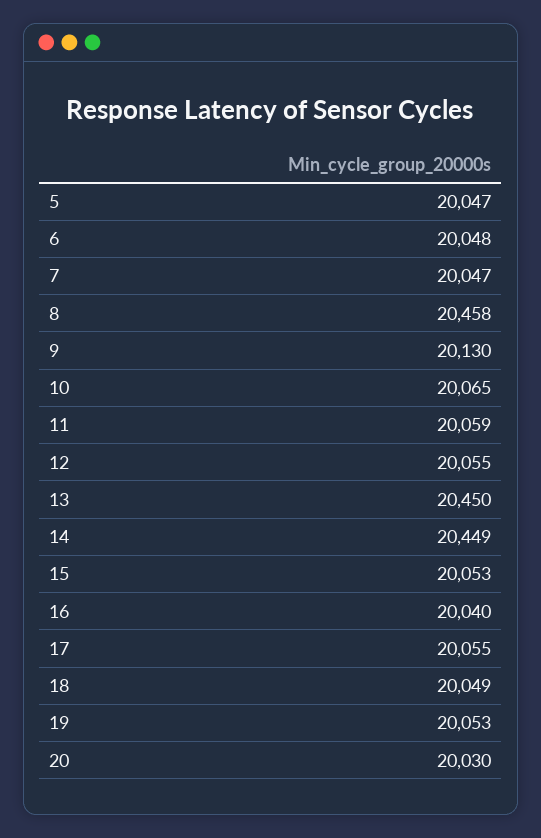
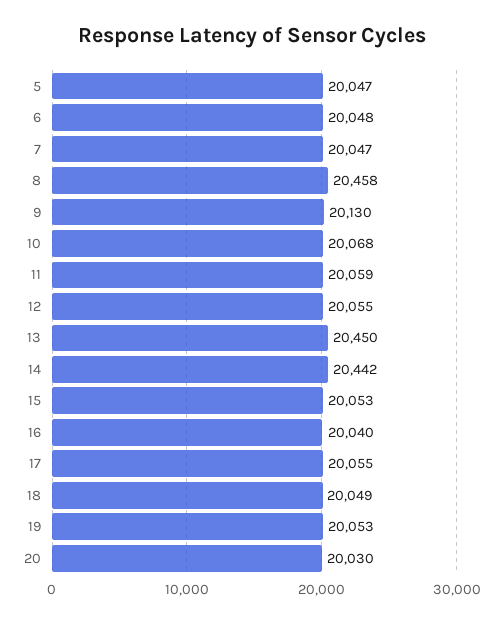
10: 20065 -> 20068
14: 20449 -> 20442

